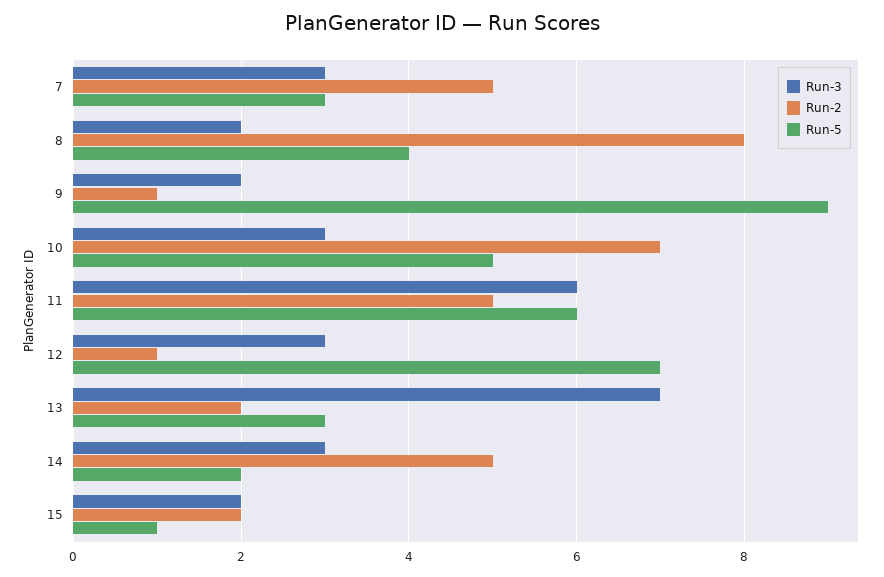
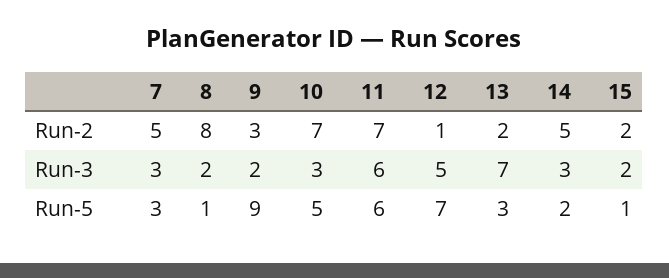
Run-5, 8: 4 -> 1
Run-2, 9: 1 -> 3
Run-2, 11: 5 -> 7
Run-3, 12: 3 -> 5

